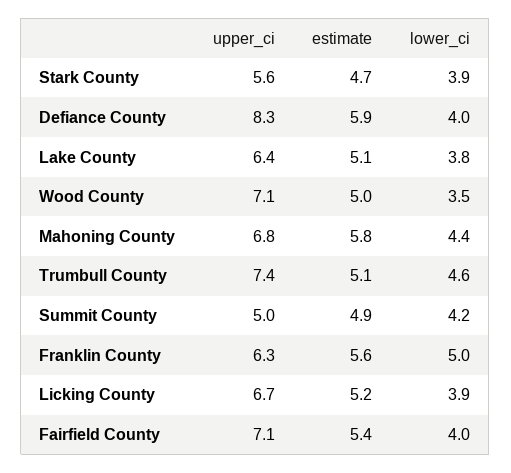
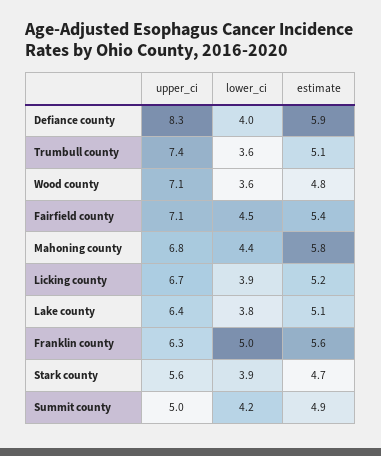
estimate, Wood County: 5 -> 4.8
lower_ci, Wood County: 3.5 -> 3.6
lower_ci, Trumbull County: 4.6 -> 3.6
lower_ci, Fairfield County: 4 -> 4.5

